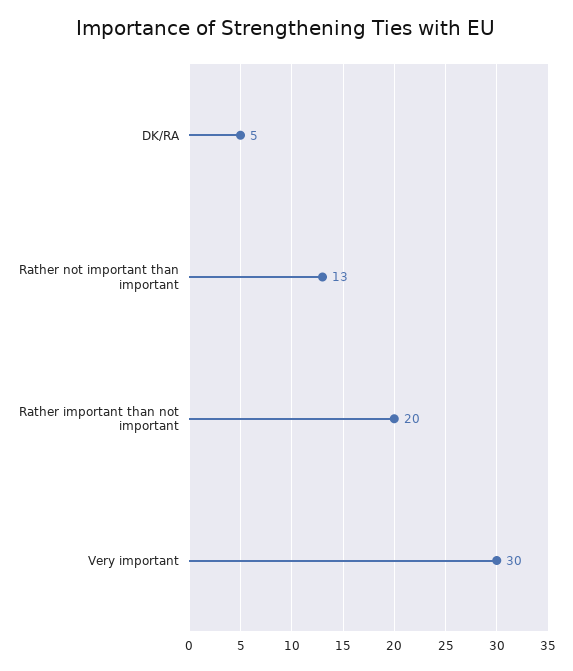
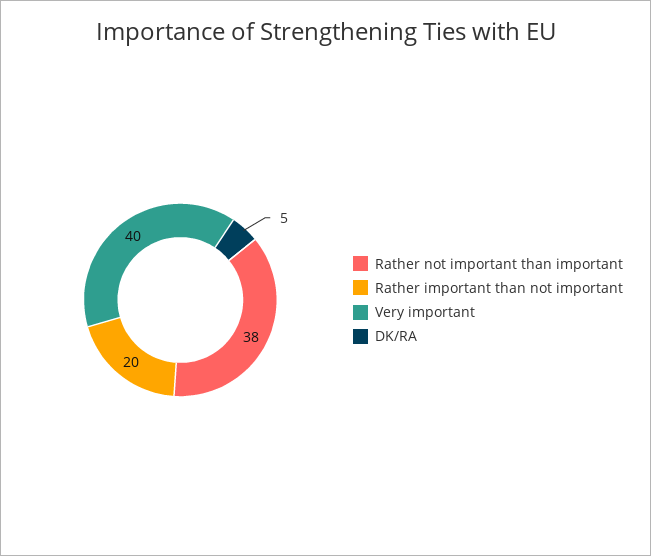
Rather not important than important: 13 -> 38
Very important: 30 -> 40

